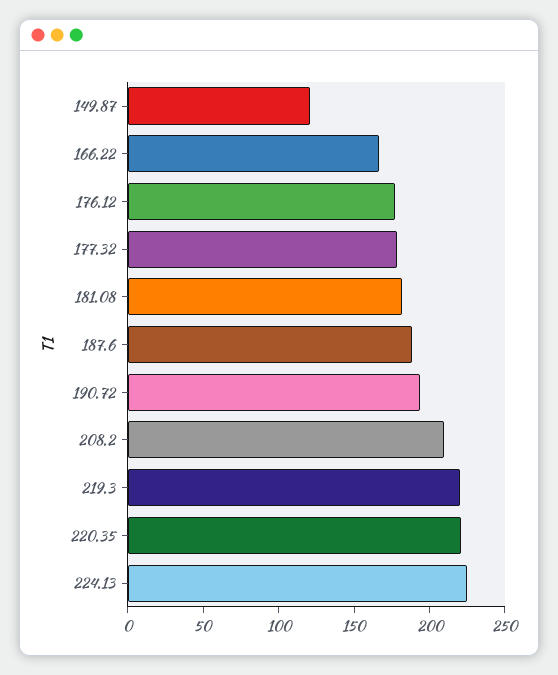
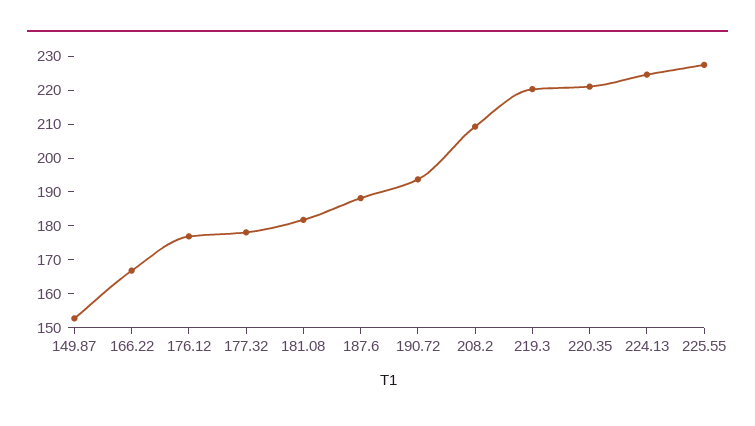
149.87: 120 -> 152.5
225.55: none -> 227.5

